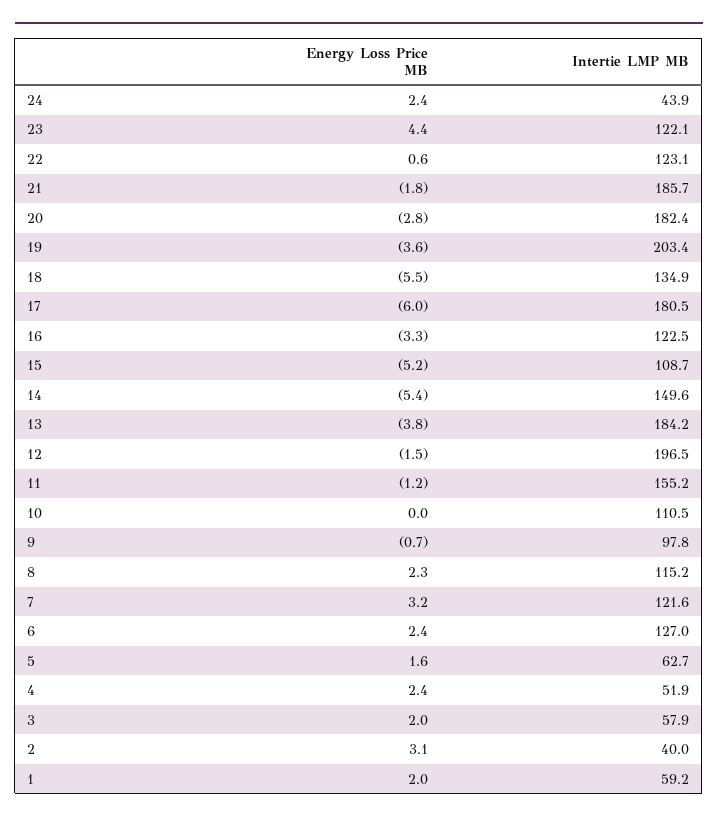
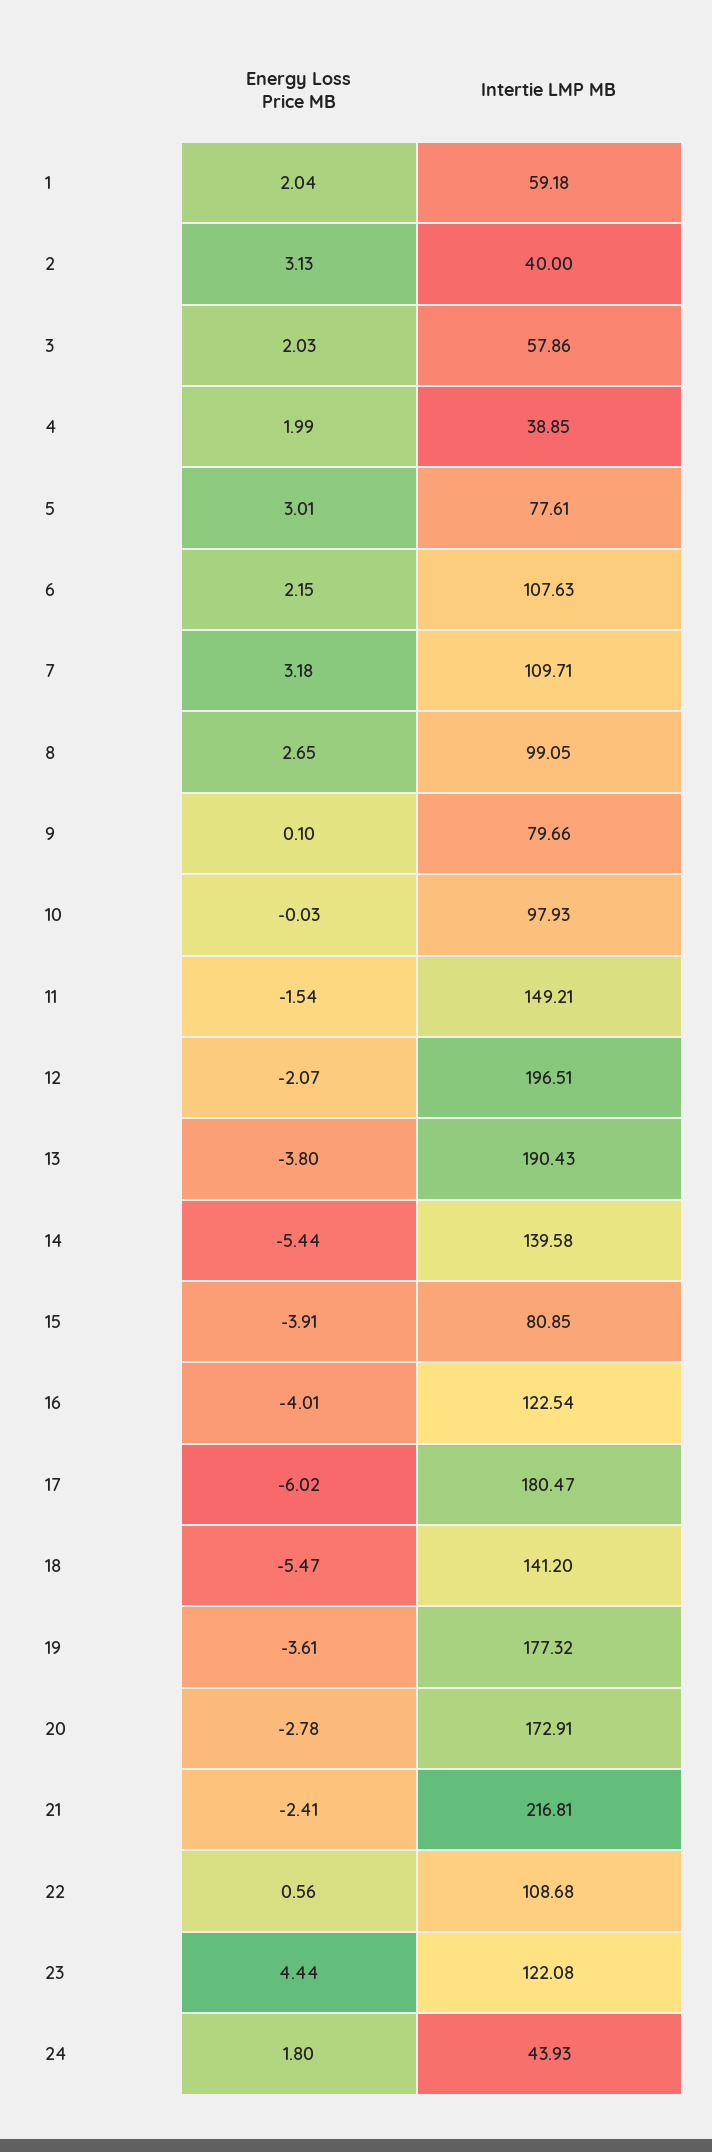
Energy Loss Price MB, 24: 2.4 -> 1.8
Intertie LMP MB, 22: 123.1 -> 108.68
Energy Loss Price MB, 21: -1.8 -> -2.41
Intertie LMP MB, 21: 185.7 -> 216.81
Intertie LMP MB, 20: 182.4 -> 172.91
Intertie LMP MB, 19: 203.4 -> 177.32
Intertie LMP MB, 18: 134.9 -> 141.2
Energy Loss Price MB, 16: -3.3 -> -4.01
Energy Loss Price MB, 15: -5.2 -> -3.91
Intertie LMP MB, 15: 108.7 -> 80.85
Intertie LMP MB, 14: 149.6 -> 139.58
Intertie LMP MB, 13: 184.2 -> 190.43
Energy Loss Price MB, 12: -1.5 -> -2.07
Energy Loss Price MB, 11: -1.2 -> -1.54
Intertie LMP MB, 11: 155.2 -> 149.21
Intertie LMP MB, 10: 110.5 -> 97.93
Energy Loss Price MB, 9: -0.7 -> 0.1
Intertie LMP MB, 9: 97.8 -> 79.66
Energy Loss Price MB, 8: 2.3 -> 2.65
Intertie LMP MB, 8: 115.2 -> 99.05
Intertie LMP MB, 7: 121.6 -> 109.71
Energy Loss Price MB, 6: 2.4 -> 2.15
Intertie LMP MB, 6: 127 -> 107.63
Energy Loss Price MB, 5: 1.6 -> 3.01
Intertie LMP MB, 5: 62.7 -> 77.61
Energy Loss Price MB, 4: 2.4 -> 1.99
Intertie LMP MB, 4: 51.9 -> 38.85

